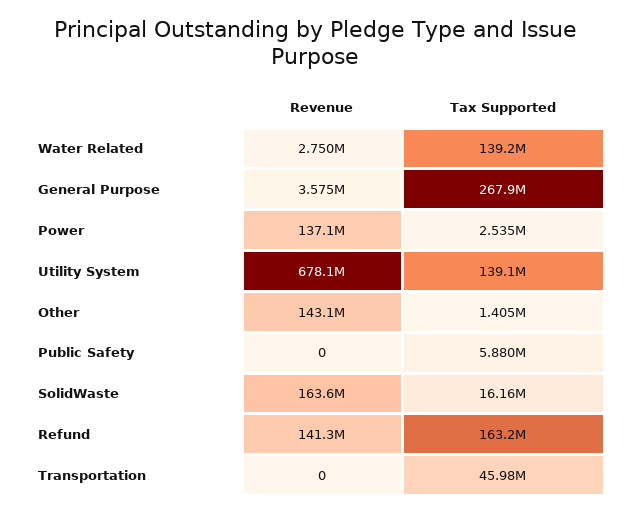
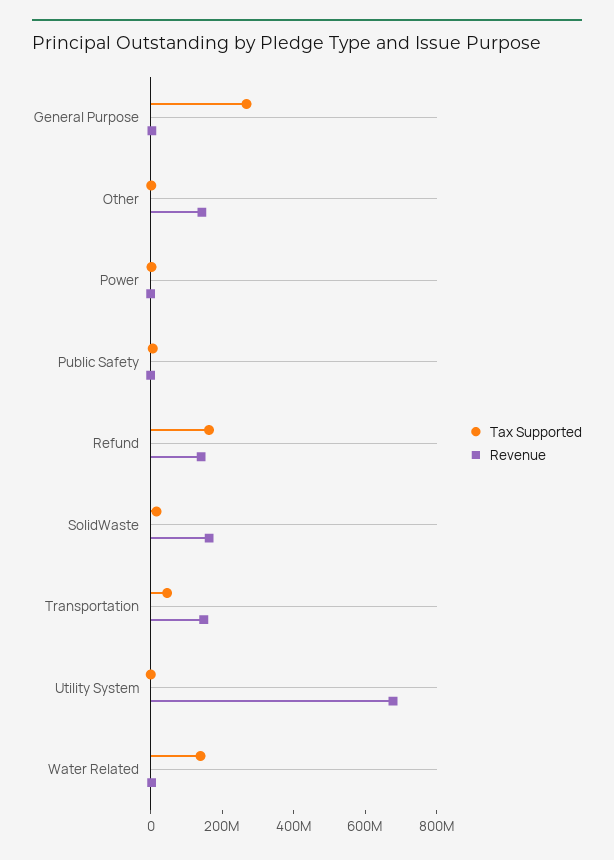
Revenue, Power: 137100000 -> 0
Tax Supported, Utility System: 139100000 -> 0
Revenue, Transportation: 0 -> 150000000

